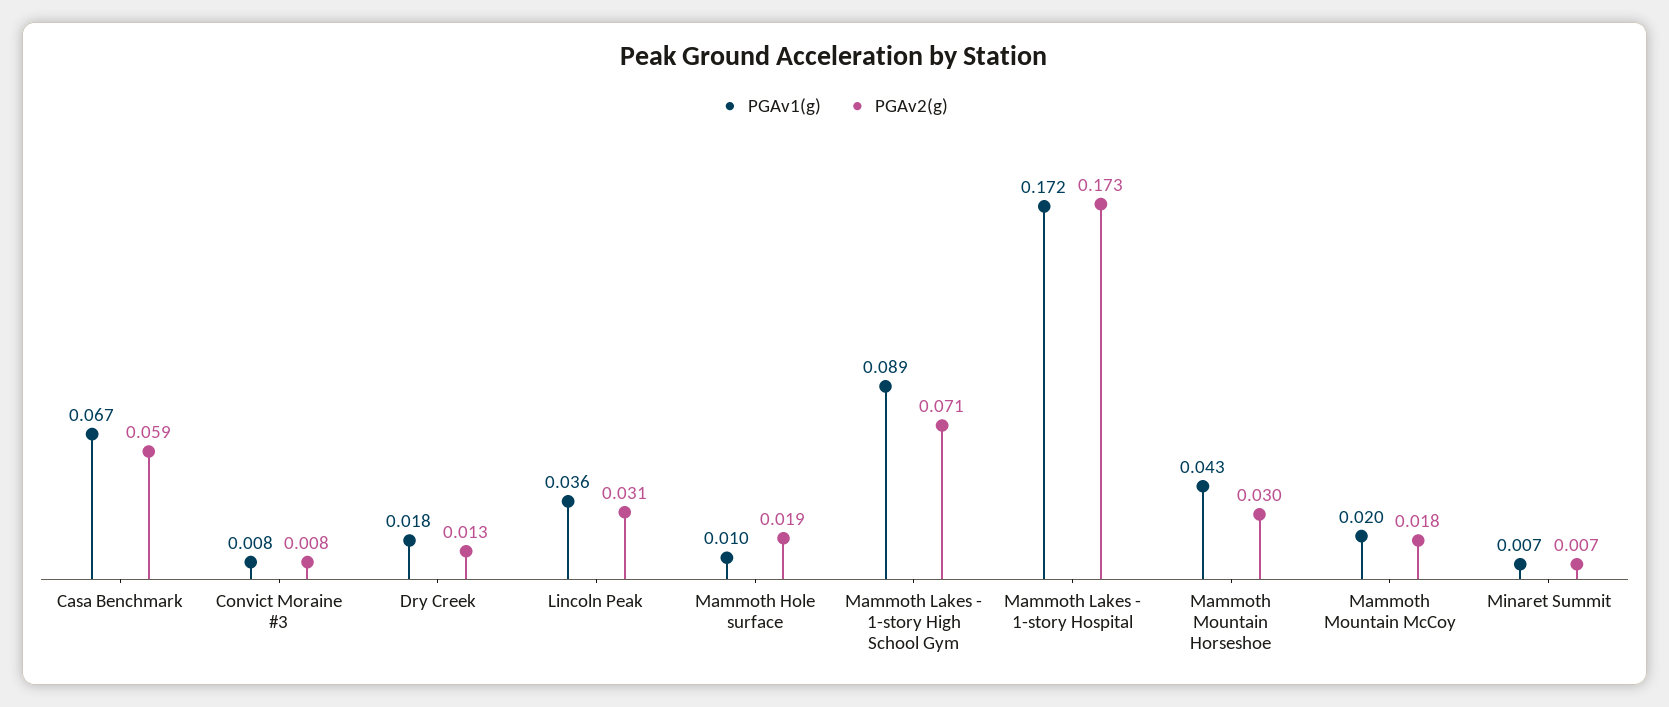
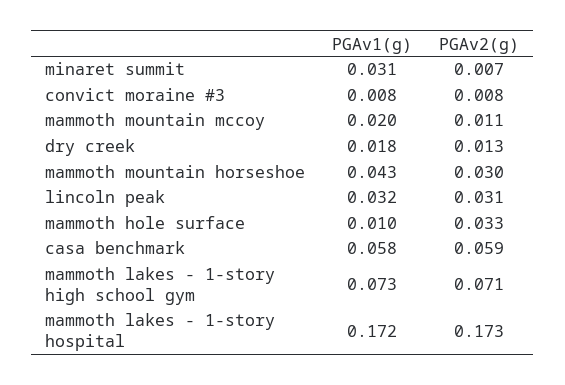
PGAv1(g), Casa Benchmark: 0.067 -> 0.058
PGAv1(g), Lincoln Peak: 0.036 -> 0.032
PGAv2(g), Mammoth Hole surface: 0.019 -> 0.033
PGAv1(g), Mammoth Lakes - 1-story High School Gym: 0.089 -> 0.073
PGAv2(g), Mammoth Mountain McCoy: 0.018 -> 0.011
PGAv1(g), Minaret Summit: 0.007 -> 0.031

